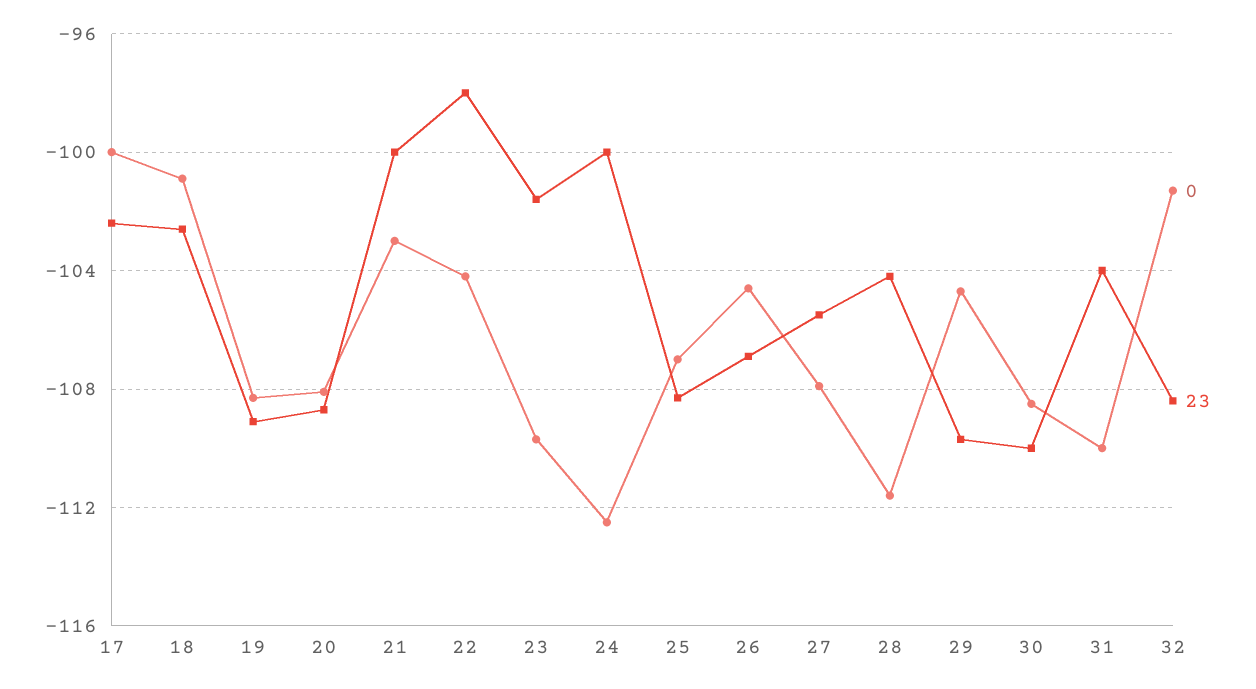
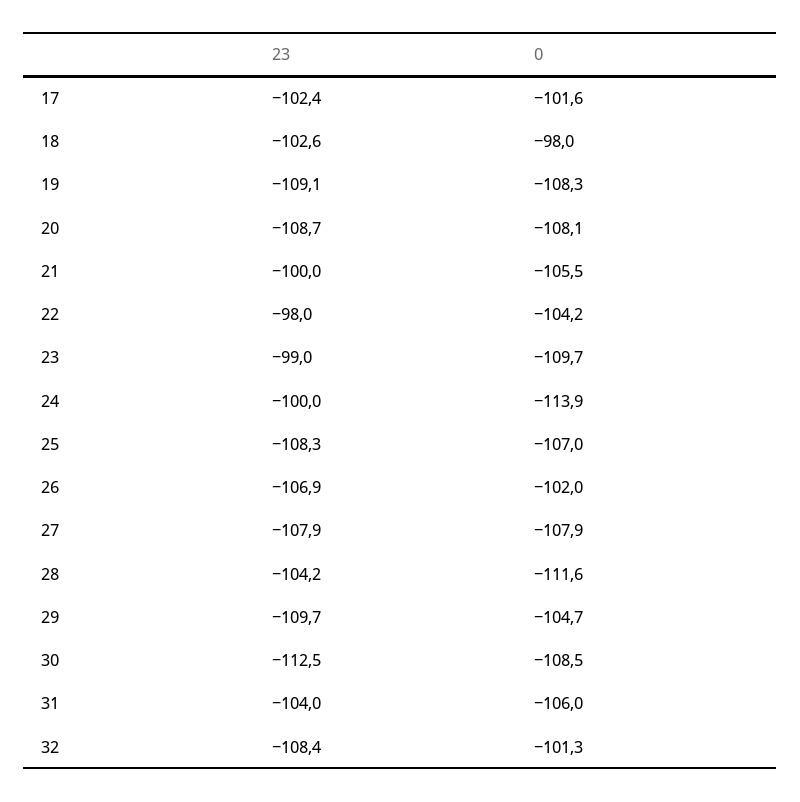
0, 17: -100 -> -101.6
0, 18: -101 -> -98
0, 21: -103 -> -105.5
23, 23: -101.5 -> -99
0, 24: -112.5 -> -113.9
0, 26: -104.5 -> -102
23, 27: -105.5 -> -107.9
23, 30: -110 -> -112.5
0, 31: -110 -> -106

